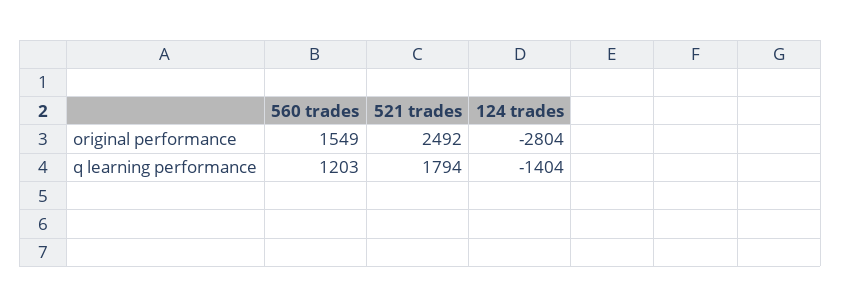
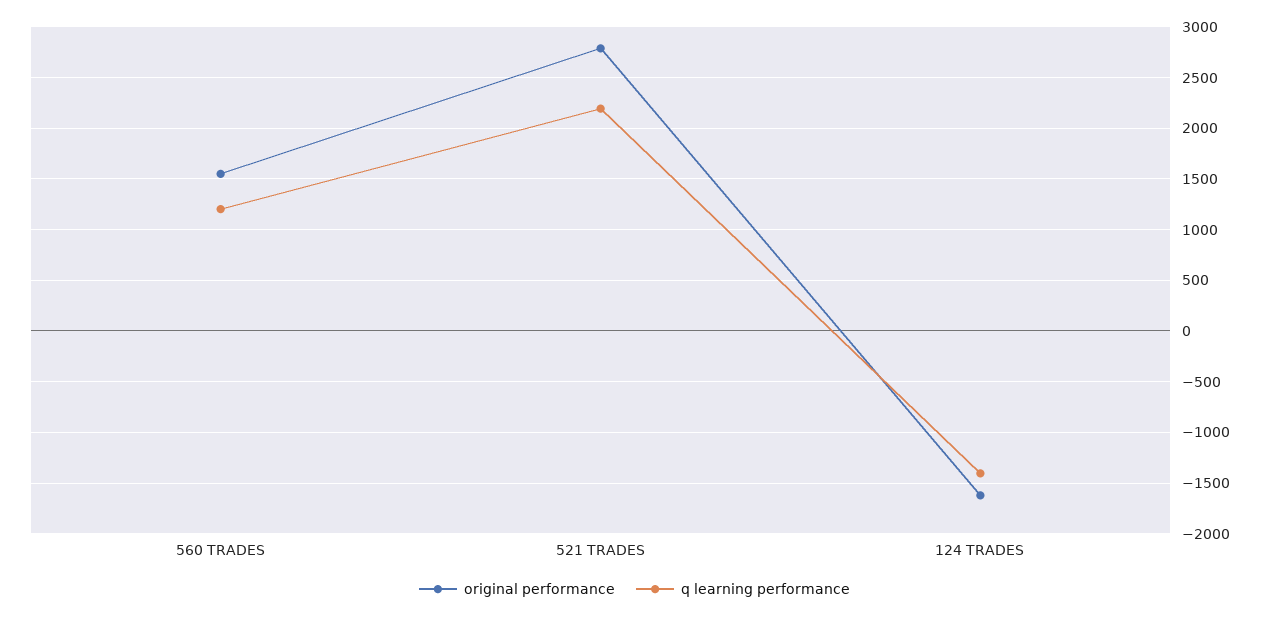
original performance, 521 trades: 2492 -> 2800
original performance, 124 trades: -2804 -> -1600
q learning performance, 521 trades: 1794 -> 2200

